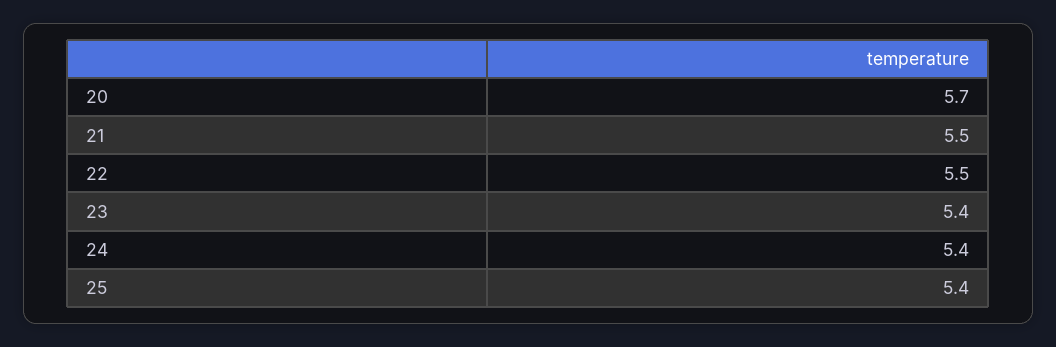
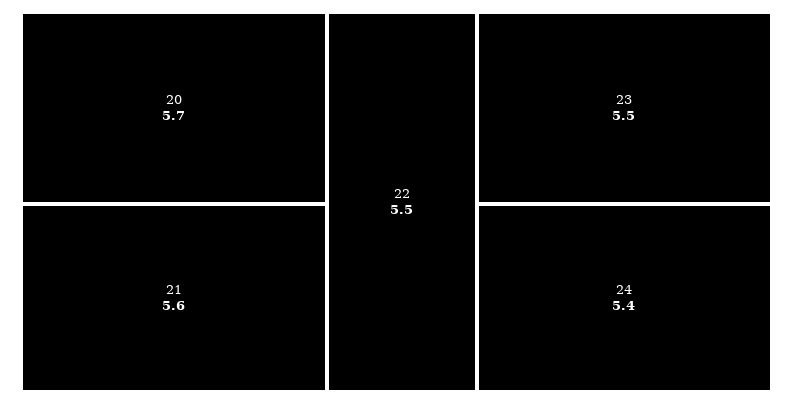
21: 5.5 -> 5.6
23: 5.4 -> 5.5
25: 5.4 -> none

